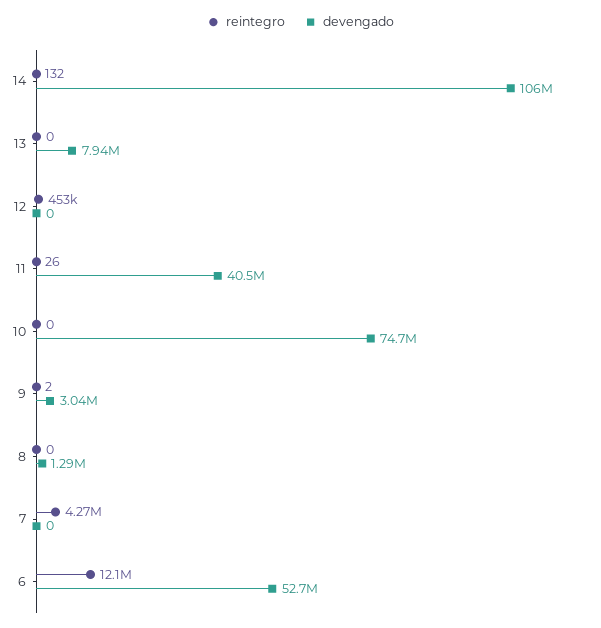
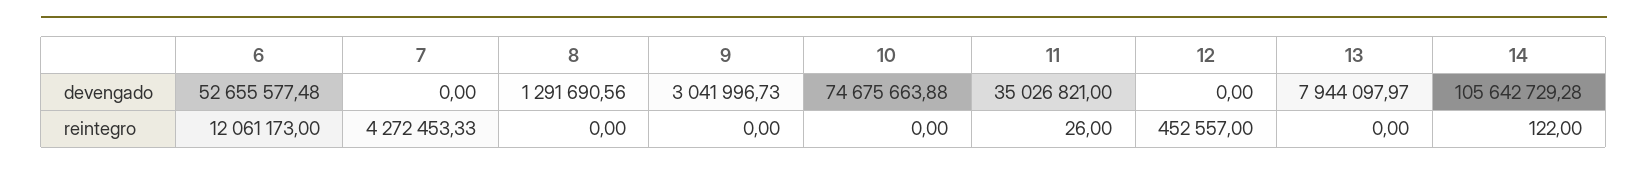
reintegro, 14: 132 -> 122
devengado, 11: 40500000 -> 35026821
reintegro, 9: 2 -> 0

